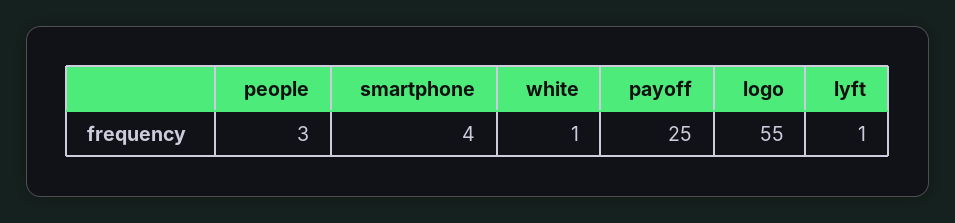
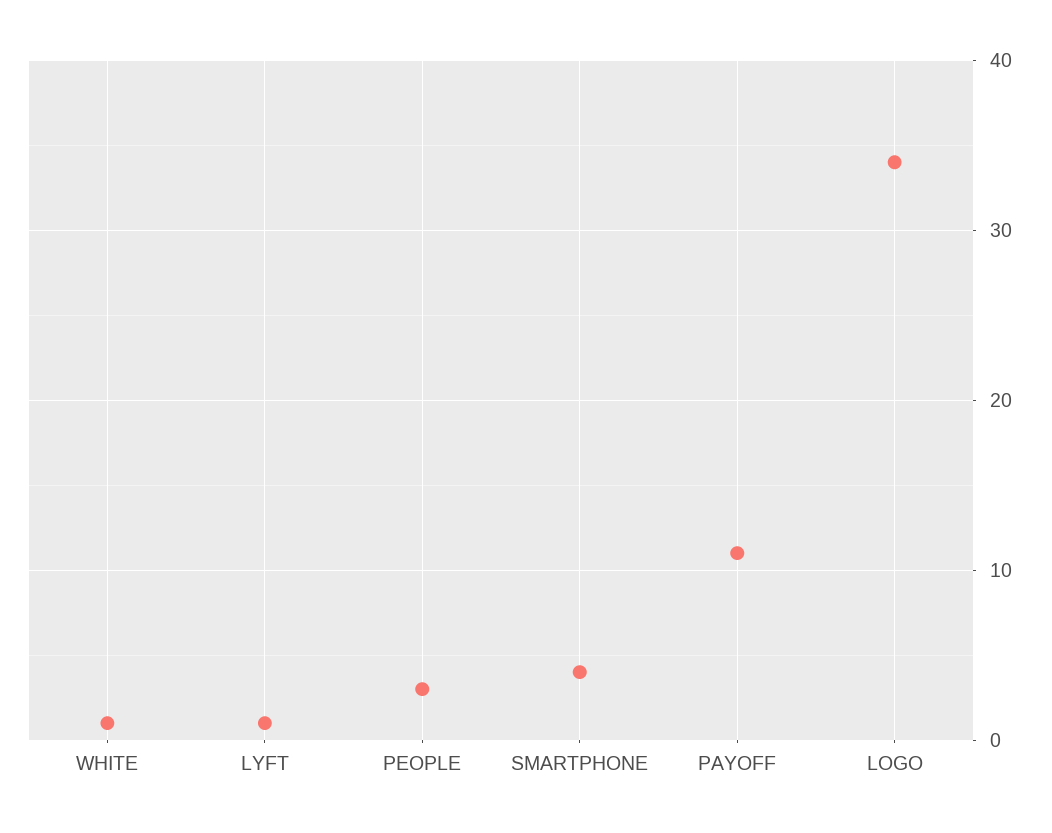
payoff: 25 -> 11
logo: 55 -> 34

